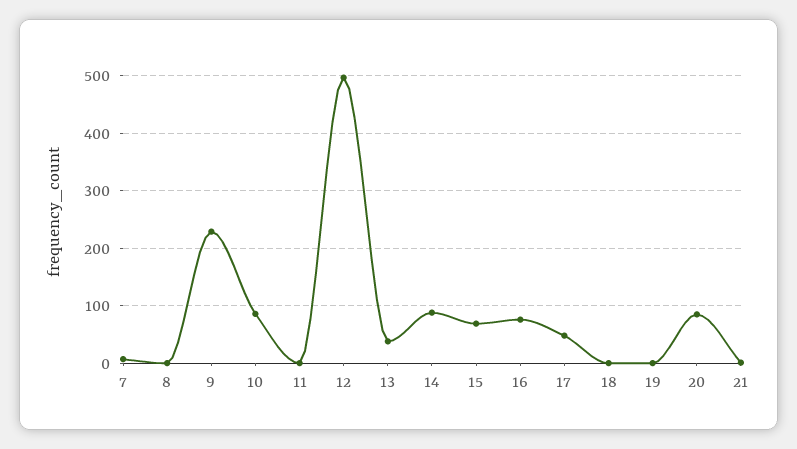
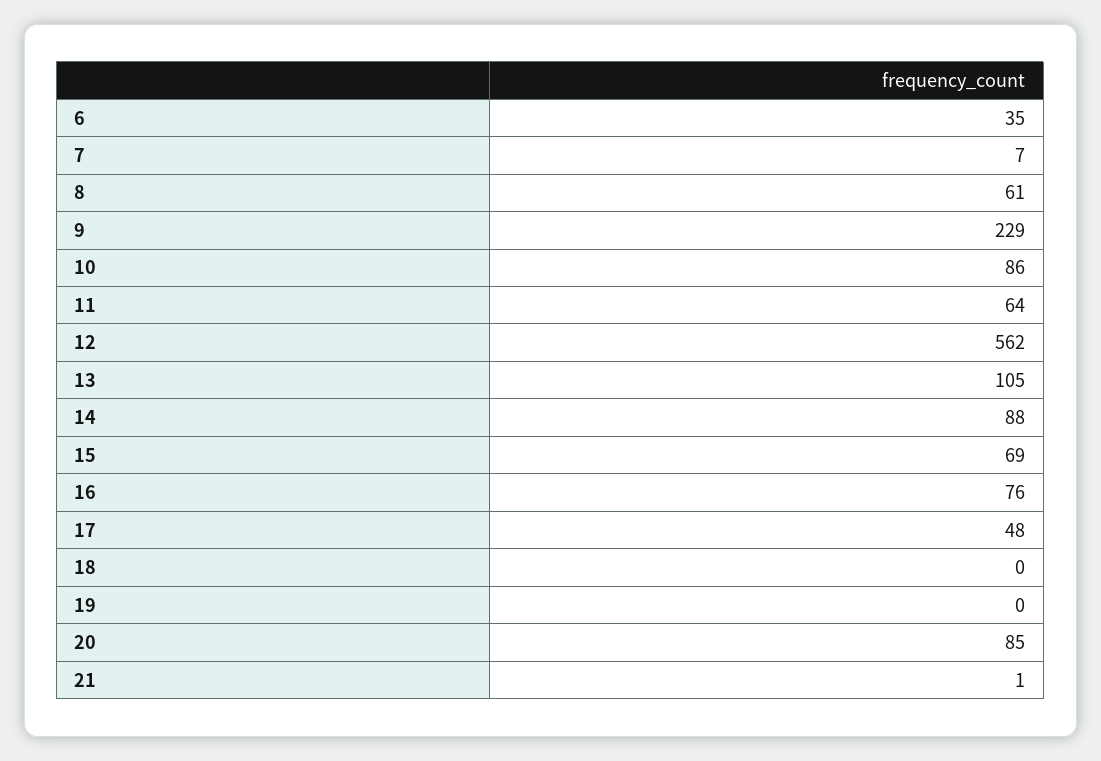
8: 0 -> 61
11: 0 -> 64
12: 500 -> 562
13: 40 -> 105
6: none -> 35

